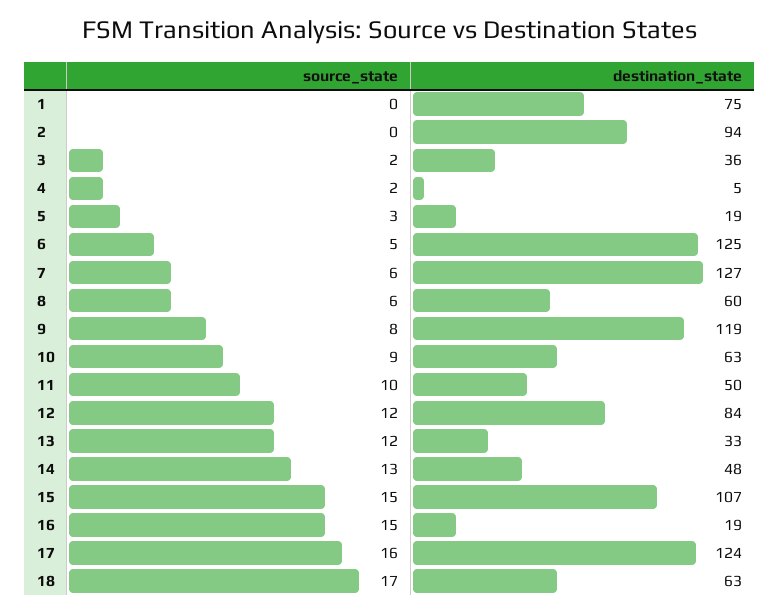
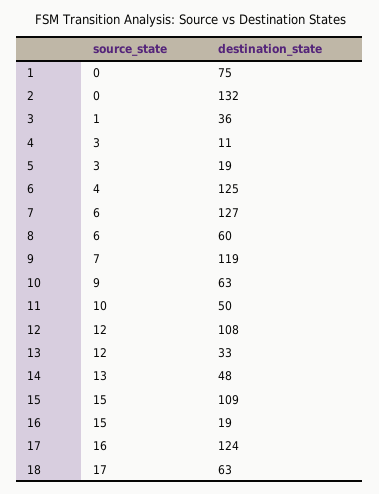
destination_state, 2: 94 -> 132
source_state, 3: 2 -> 1
source_state, 4: 2 -> 3
destination_state, 4: 5 -> 11
source_state, 6: 5 -> 4
source_state, 9: 8 -> 7
destination_state, 12: 84 -> 108
destination_state, 15: 107 -> 109

